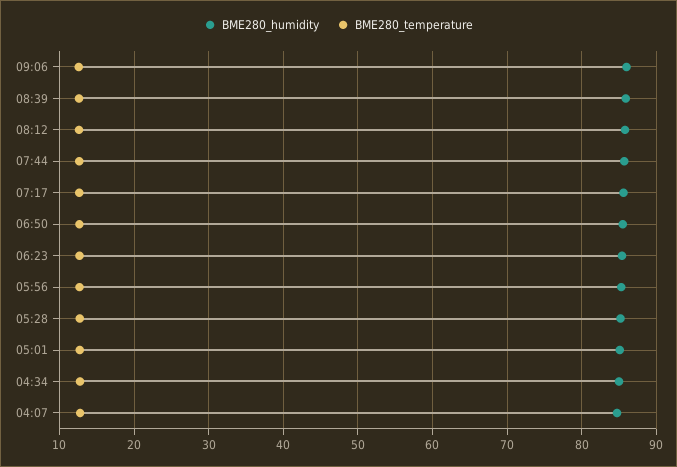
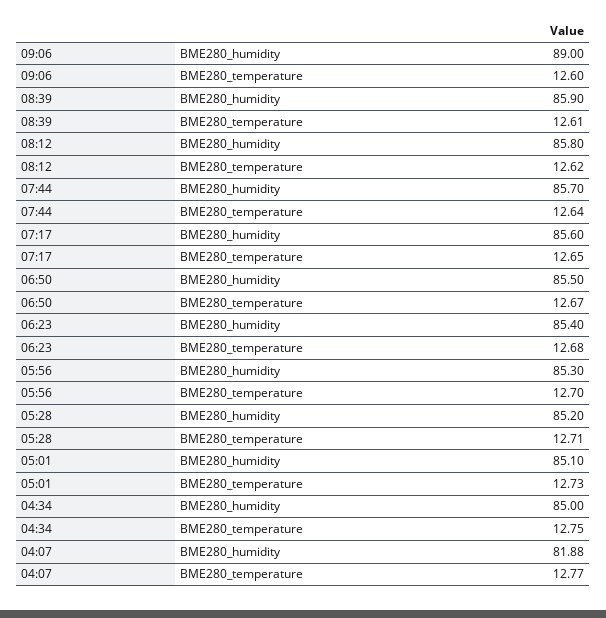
BME280_humidity, 09:06: 86 -> 89
BME280_humidity, 04:07: 85 -> 81.88

